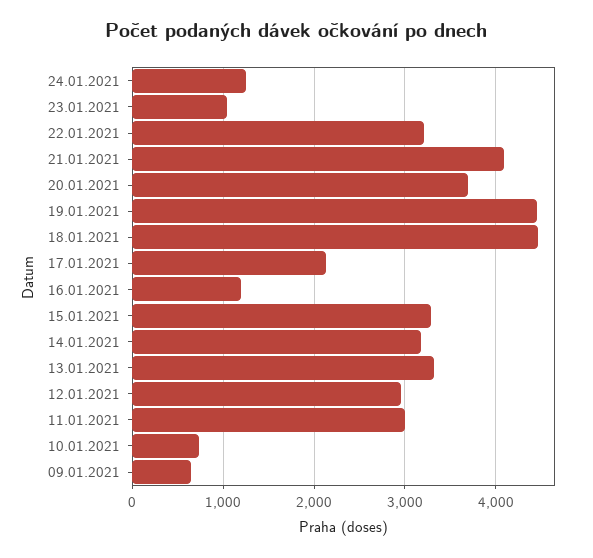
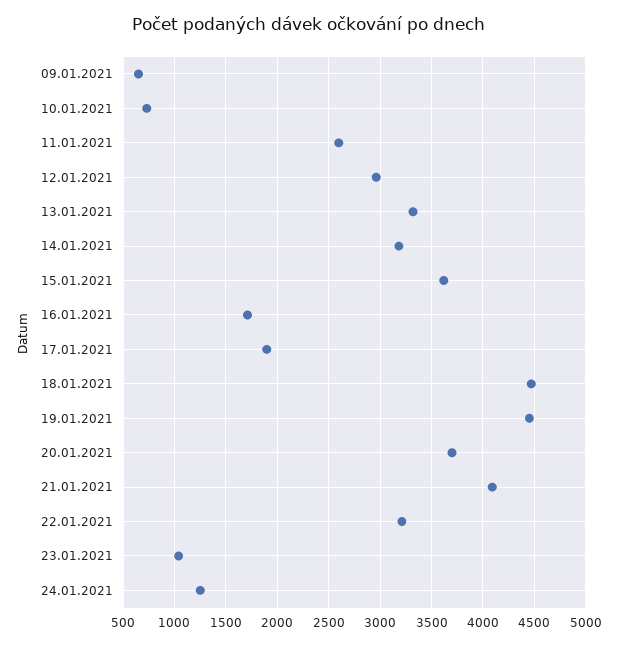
17.01.2021: 2100 -> 1900
16.01.2021: 1200 -> 1700
15.01.2021: 3300 -> 3600
11.01.2021: 3000 -> 2600

